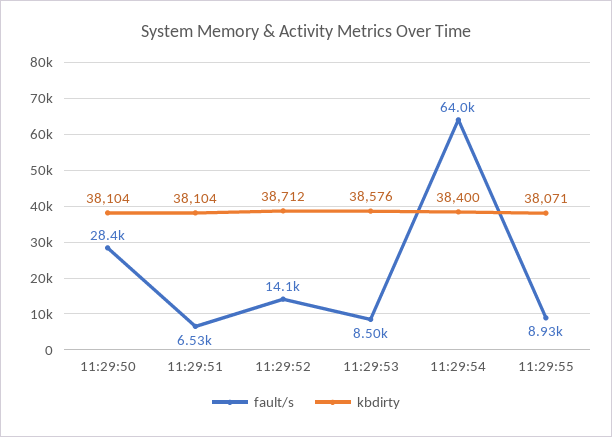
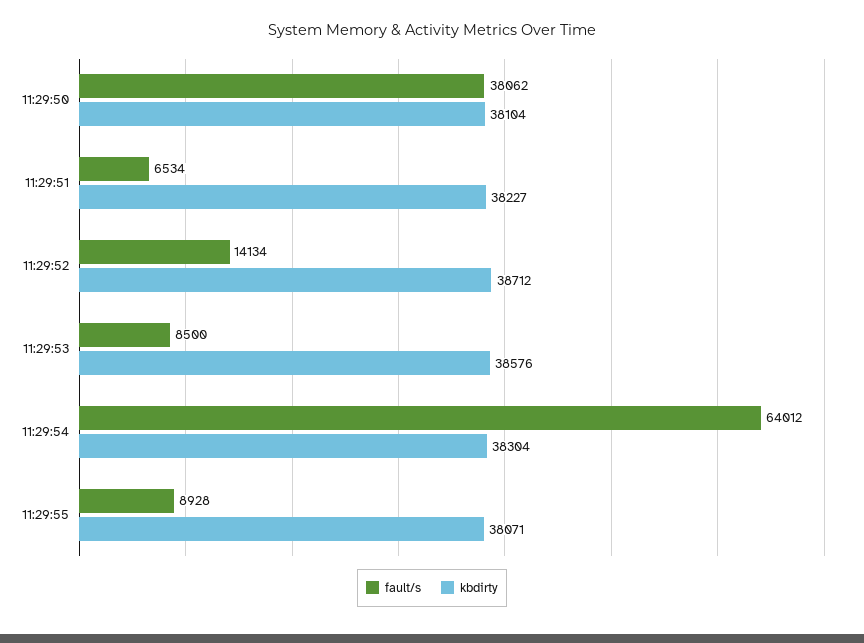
fault/s, 11:29:50: 28400 -> 38062
kbdirty, 11:29:51: 38104 -> 38227
kbdirty, 11:29:54: 38400 -> 38304

